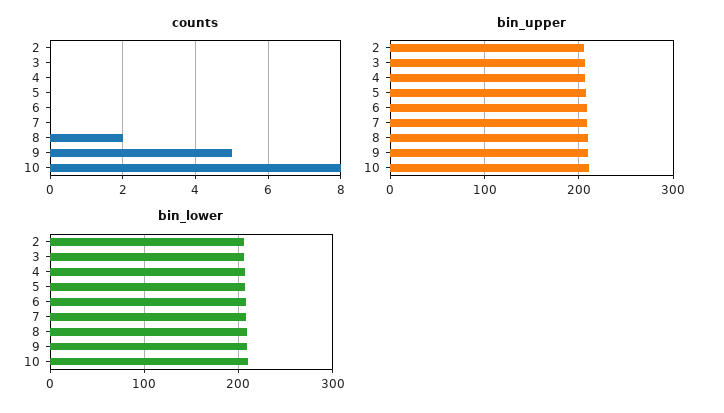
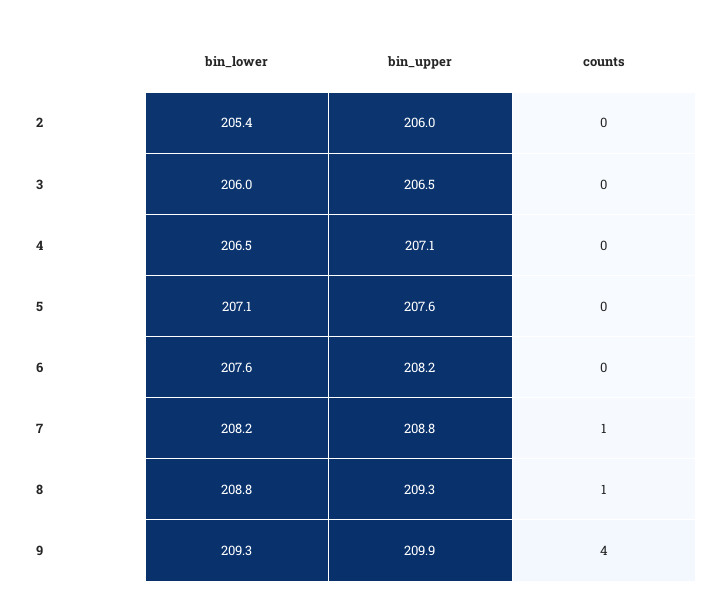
counts, 7: 0 -> 1
counts, 8: 2 -> 1
counts, 9: 5 -> 4
counts, 10: 8 -> none
bin_upper, 10: 210 -> none
bin_lower, 10: 210 -> none

